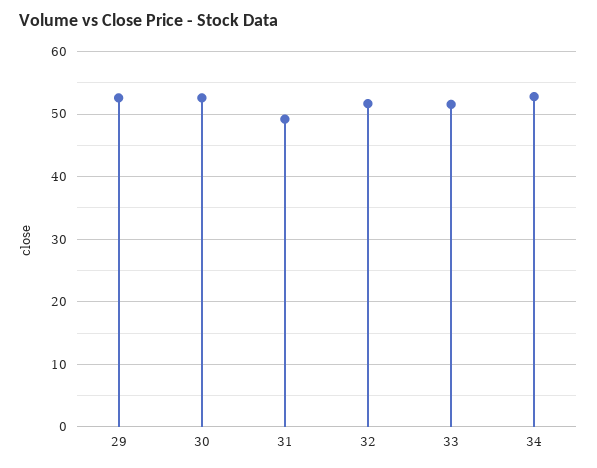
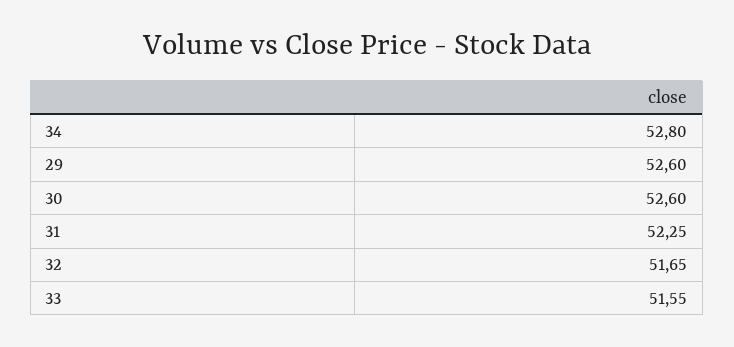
31: 49 -> 52.25

